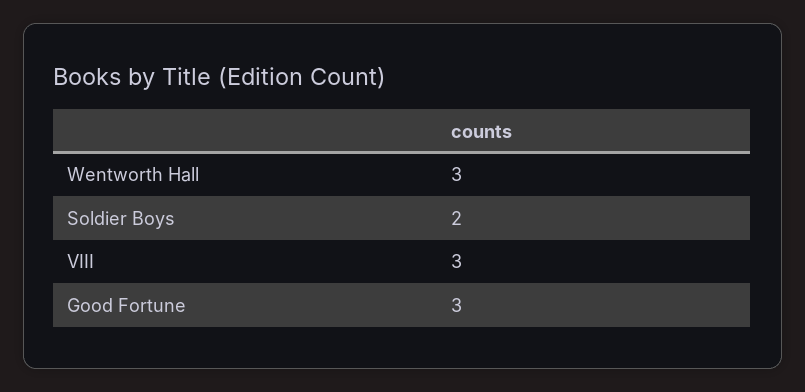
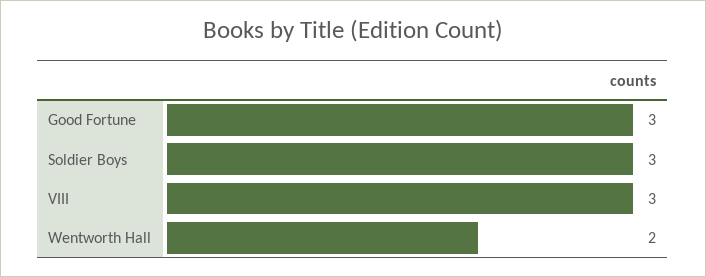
Wentworth Hall: 3 -> 2
Soldier Boys: 2 -> 3

